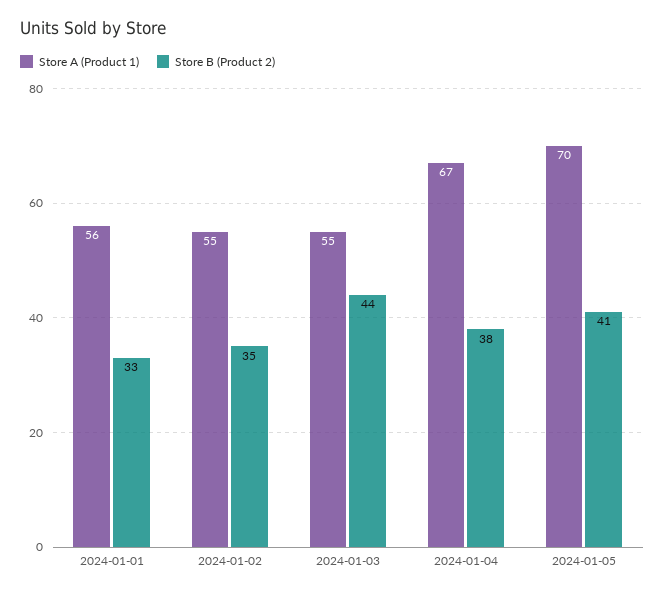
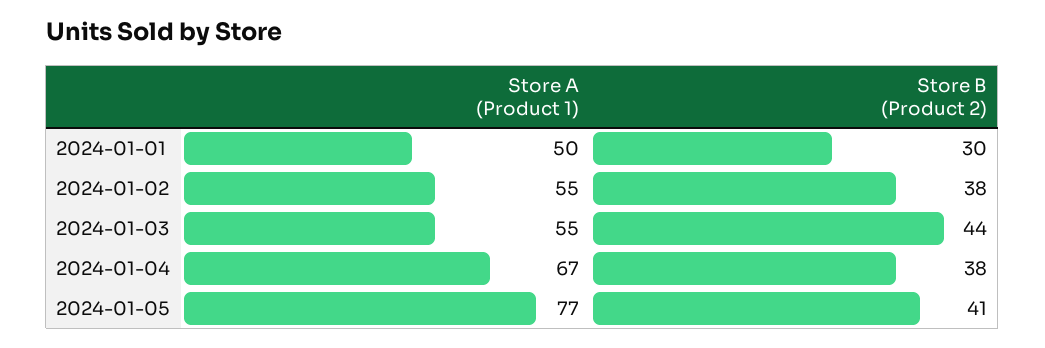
Store A (Product 1), 2024-01-01: 56 -> 50
Store B (Product 2), 2024-01-01: 33 -> 30
Store B (Product 2), 2024-01-02: 35 -> 38
Store A (Product 1), 2024-01-05: 70 -> 77

